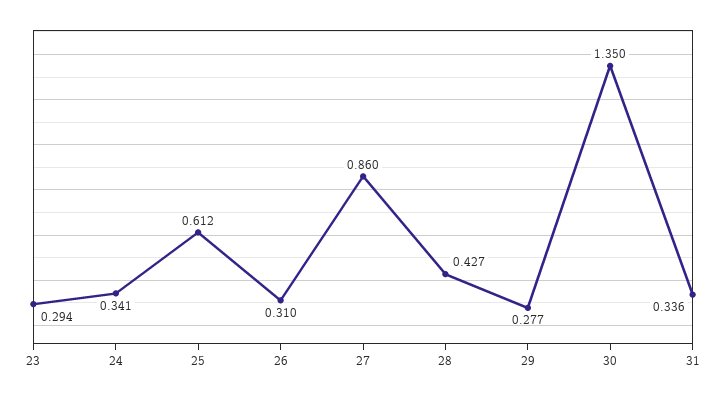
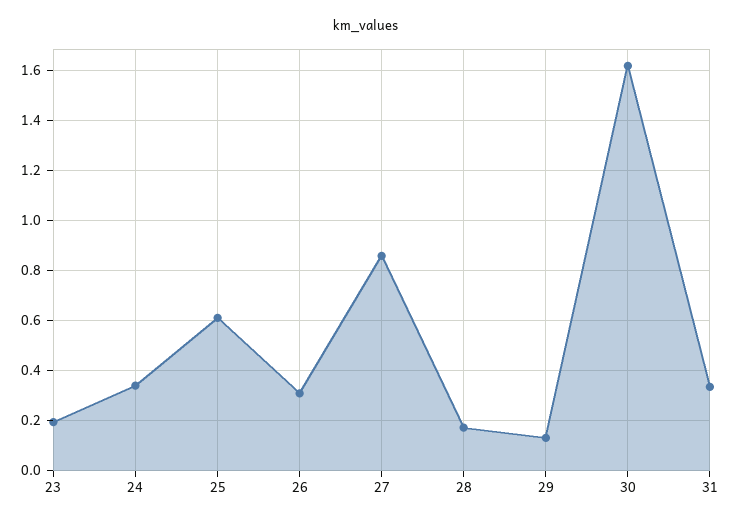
23: 0.294 -> 0.2
28: 0.427 -> 0.175
29: 0.277 -> 0.125
30: 1.35 -> 1.625

